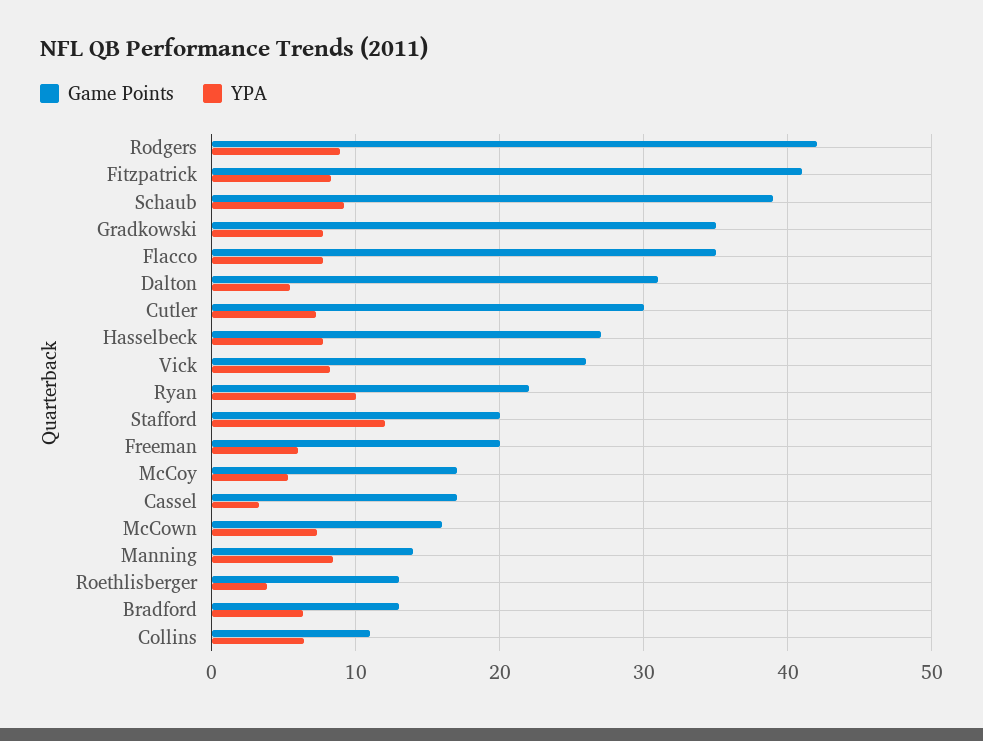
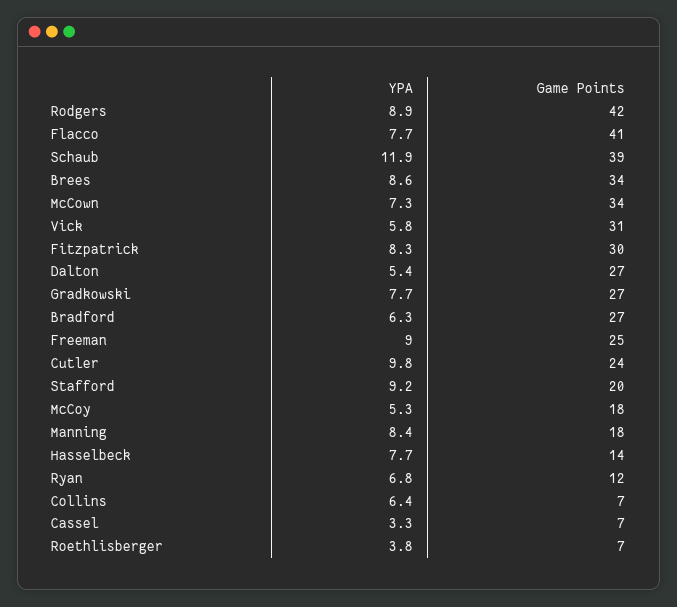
Game Points, Fitzpatrick: 41 -> 30
YPA, Schaub: 9 -> 11.9
Game Points, Gradkowski: 35 -> 27
Game Points, Flacco: 35 -> 41
Game Points, Dalton: 31 -> 27
Game Points, Cutler: 30 -> 24
YPA, Cutler: 7 -> 9.8
Game Points, Hasselbeck: 27 -> 14
Game Points, Vick: 26 -> 31
YPA, Vick: 8 -> 5.8
Game Points, Ryan: 22 -> 12
YPA, Ryan: 10 -> 6.8
YPA, Stafford: 12 -> 9.2
Game Points, Freeman: 20 -> 25
YPA, Freeman: 6 -> 9
Game Points, McCoy: 17 -> 18
Game Points, Cassel: 17 -> 7
Game Points, McCown: 16 -> 34
Game Points, Manning: 14 -> 18
Game Points, Roethlisberger: 13 -> 7
Game Points, Bradford: 13 -> 27
Game Points, Collins: 11 -> 7
YPA, Brees: none -> 8.6
Game Points, Brees: none -> 34

